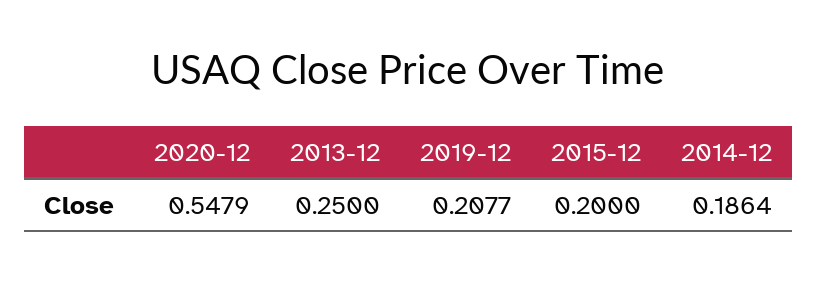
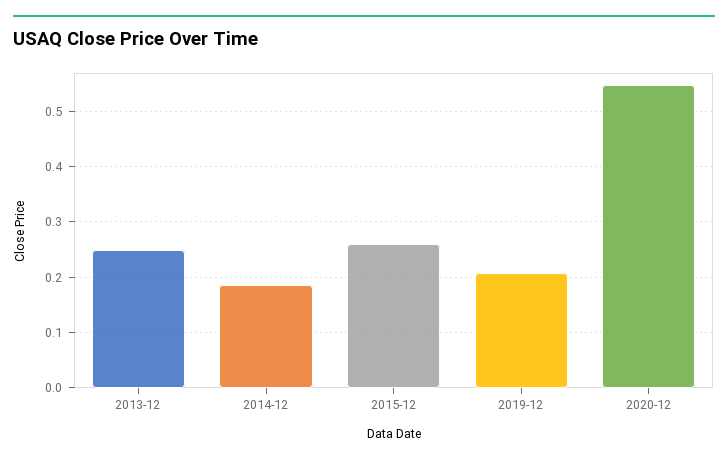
2015-12: 0.2 -> 0.26

